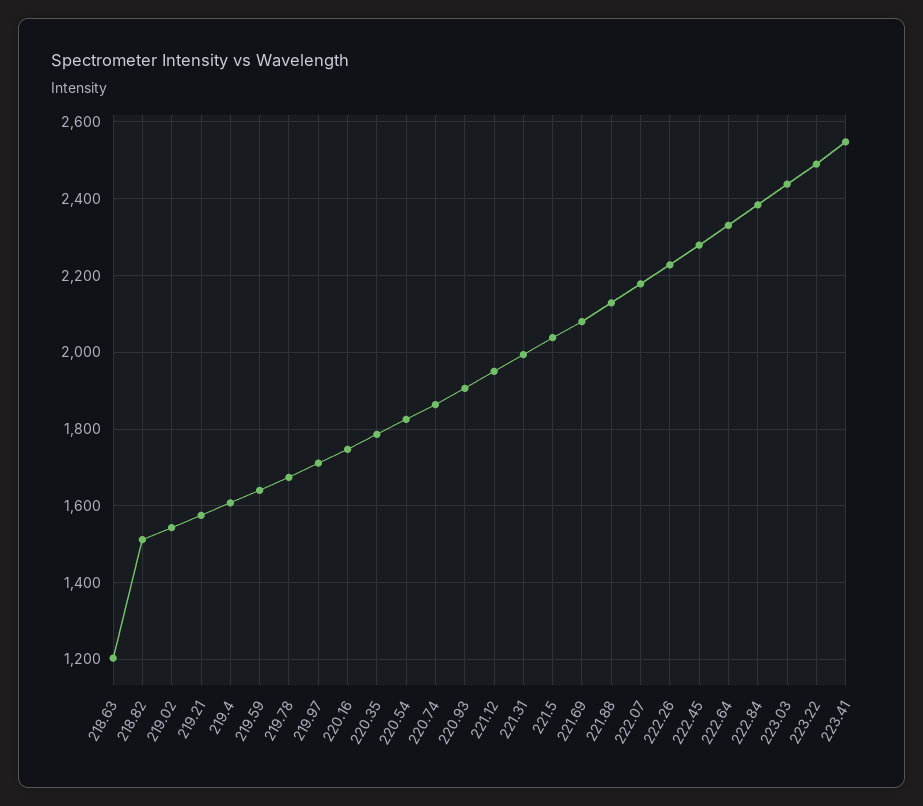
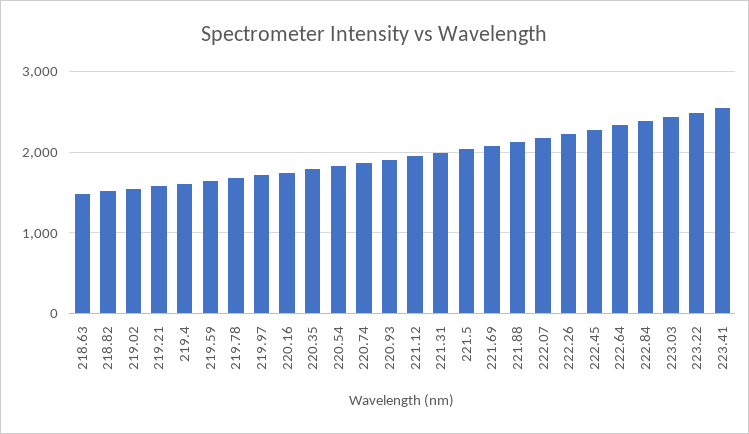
218.63: 1200 -> 1500

